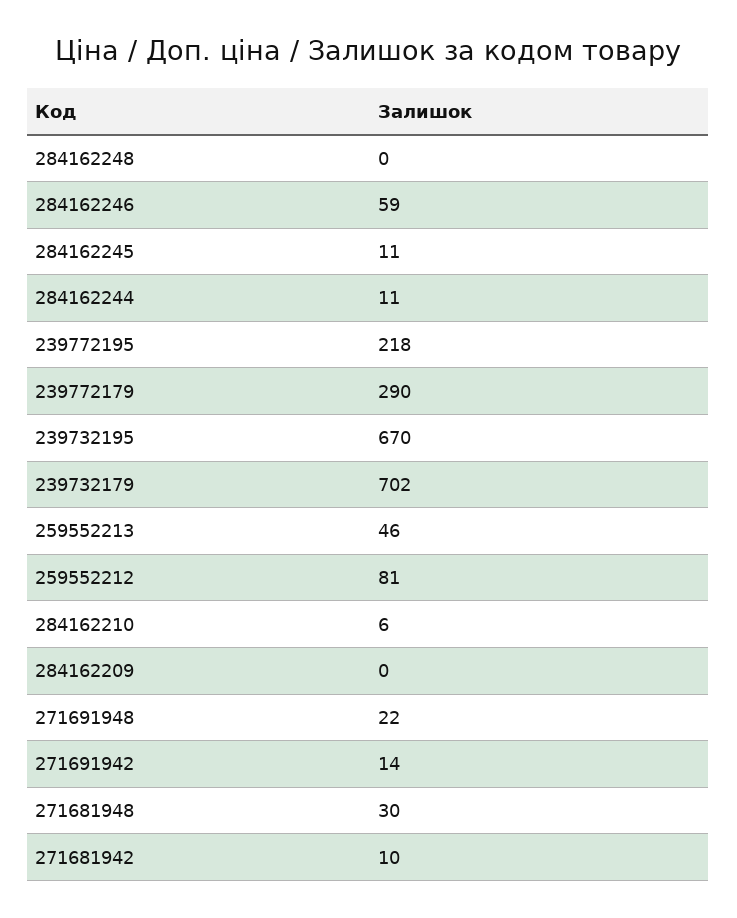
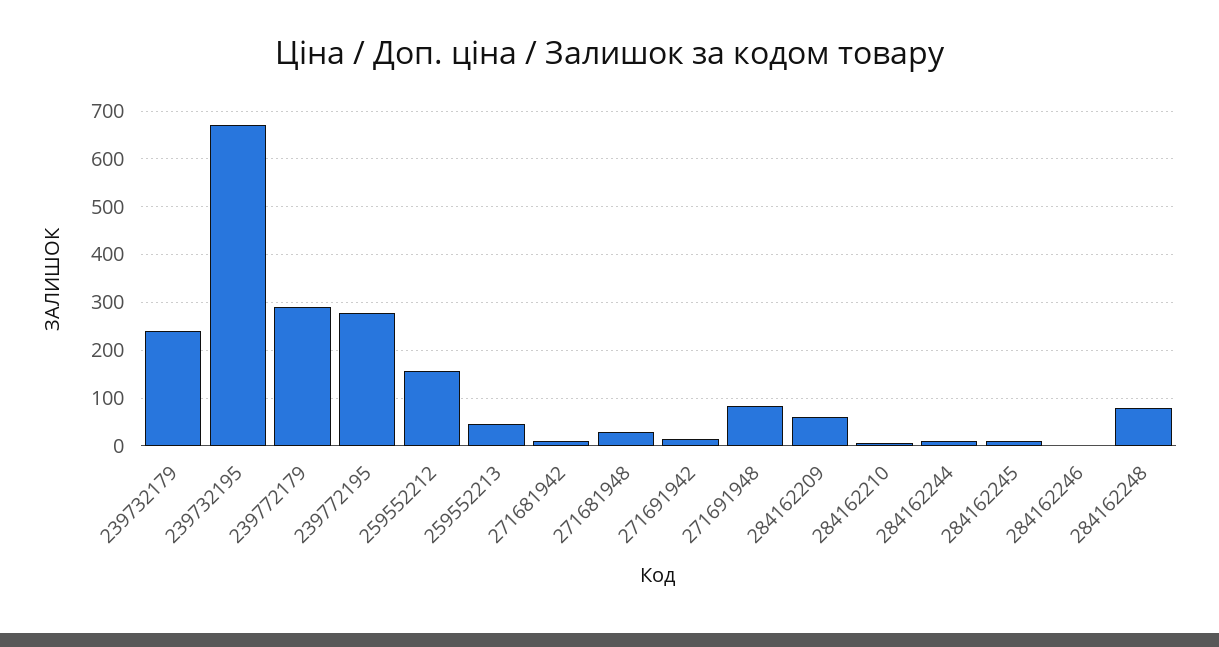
284162248: 0 -> 80
284162246: 59 -> 0
239772195: 218 -> 280
239732179: 702 -> 240
259552212: 81 -> 160
284162209: 0 -> 60
271691948: 22 -> 80

